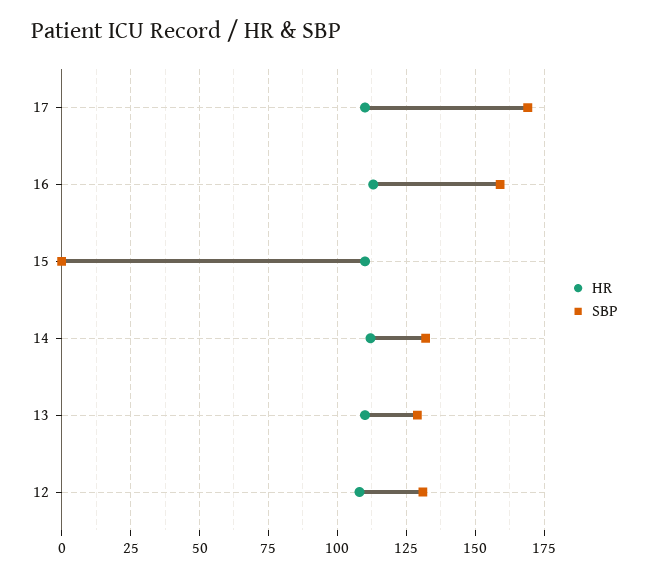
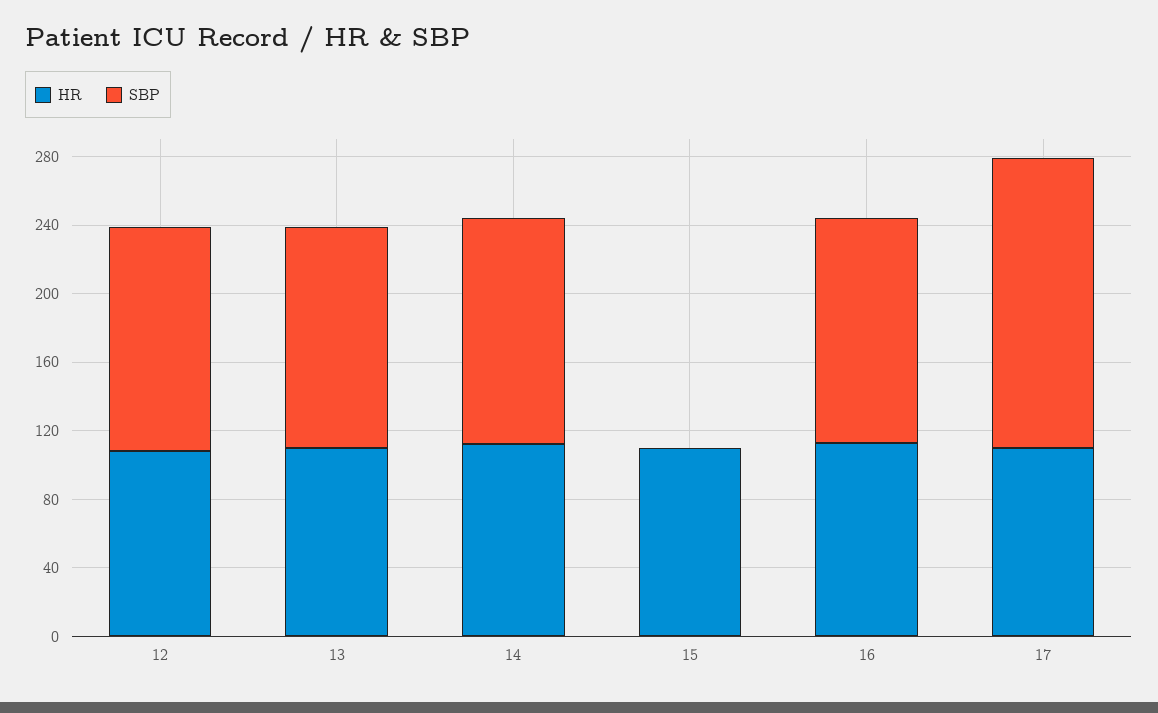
SBP, 16: 160 -> 130

